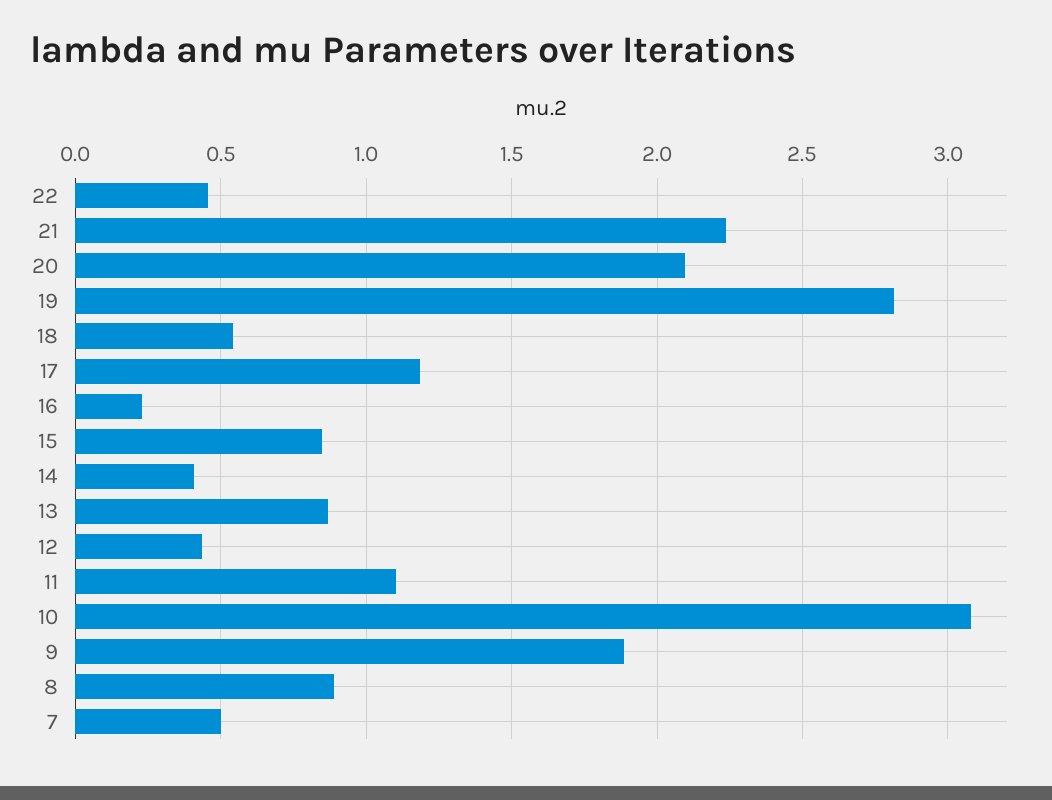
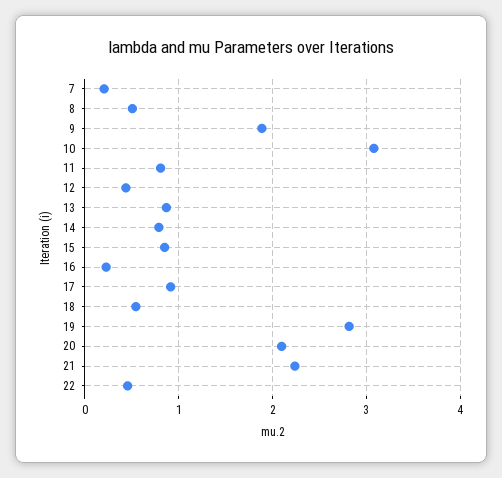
17: 1.2 -> 0.9
14: 0.4 -> 0.8
11: 1.1 -> 0.8
8: 0.9 -> 0.5
7: 0.5 -> 0.2

